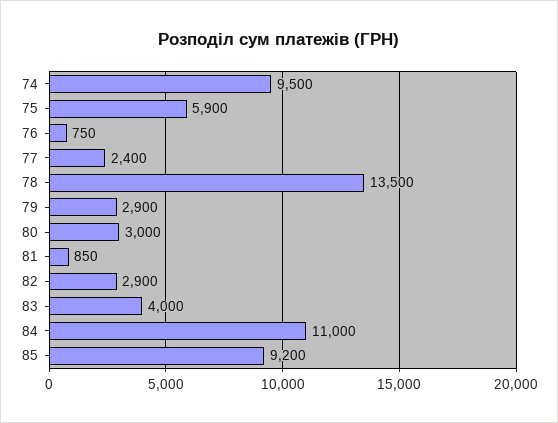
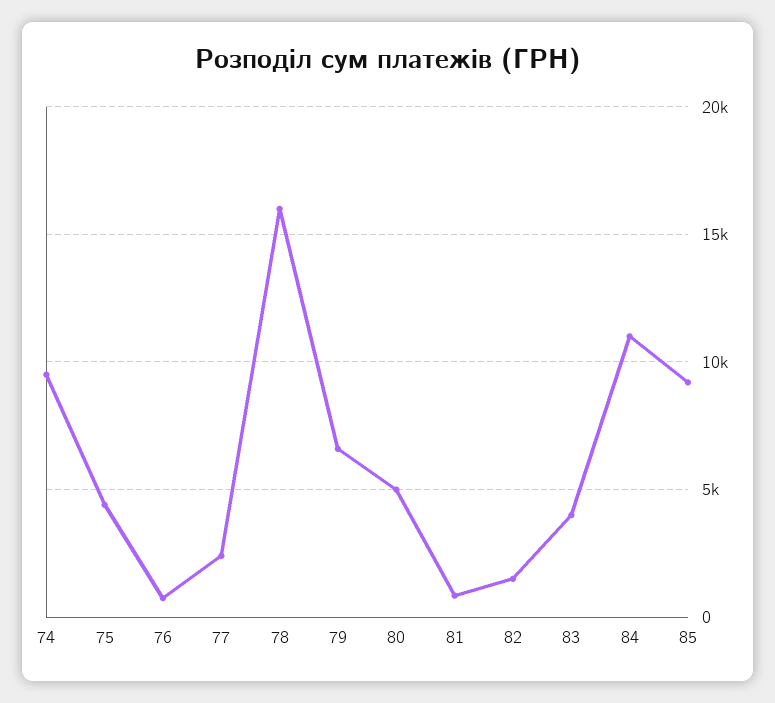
75: 5900 -> 4500
78: 13500 -> 16000
79: 2900 -> 6500
80: 3000 -> 5000
82: 2900 -> 1500

